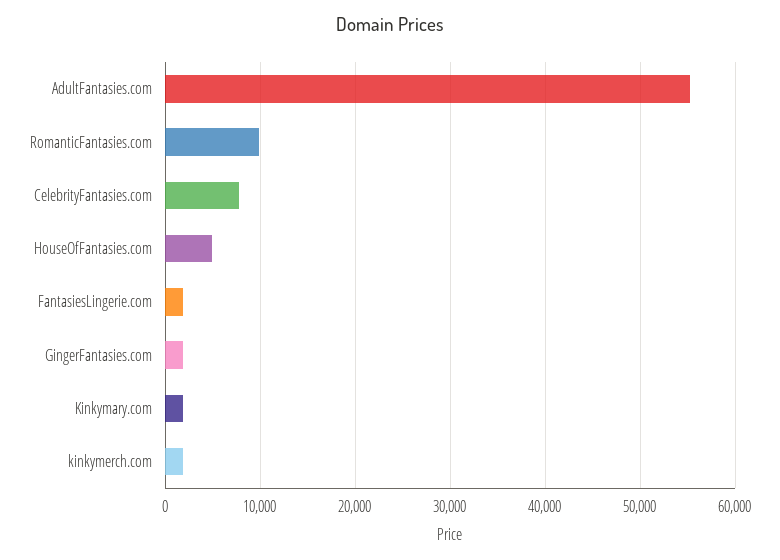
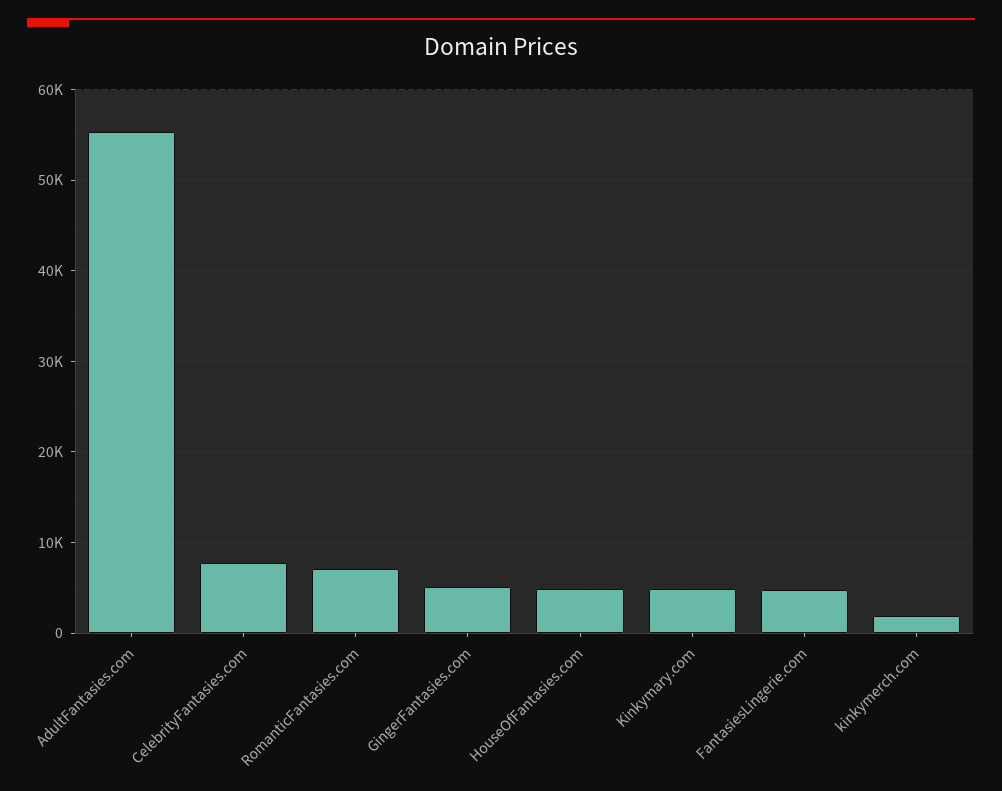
RomanticFantasies.com: 10000 -> 7000
FantasiesLingerie.com: 2000 -> 5000
GingerFantasies.com: 2000 -> 5000
Kinkymary.com: 2000 -> 5000

